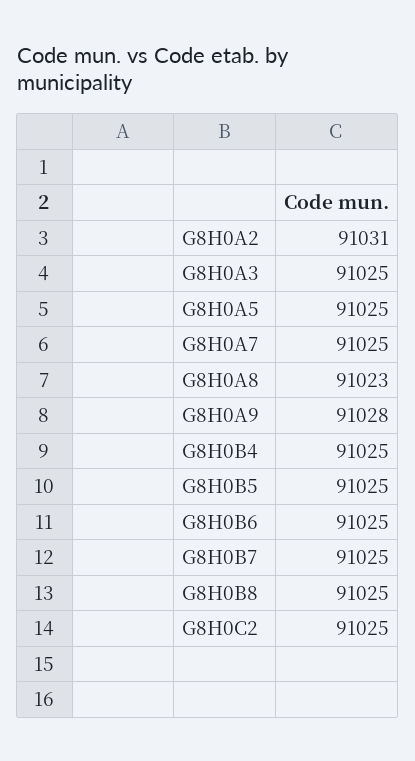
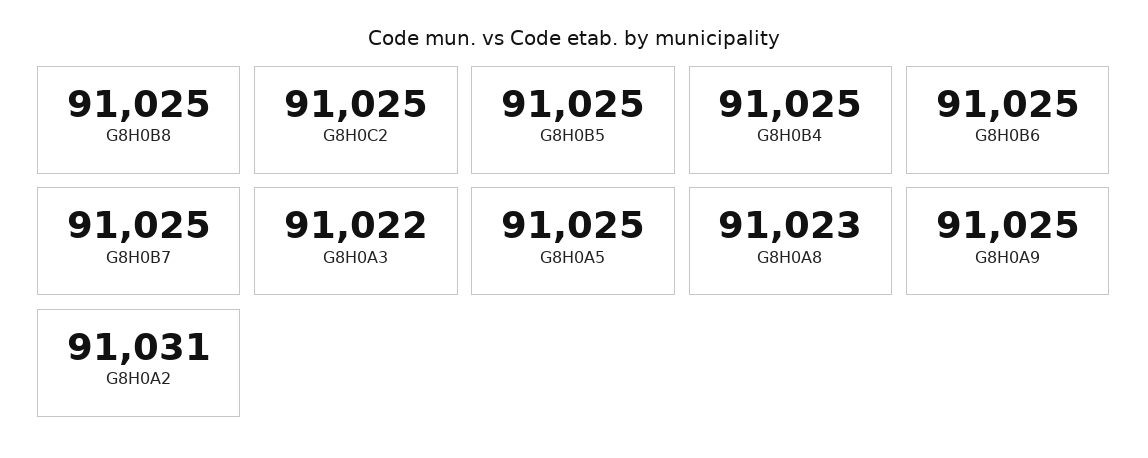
G8H0A3: 91025 -> 91022
G8H0A7: 91025 -> none
G8H0A9: 91028 -> 91025

